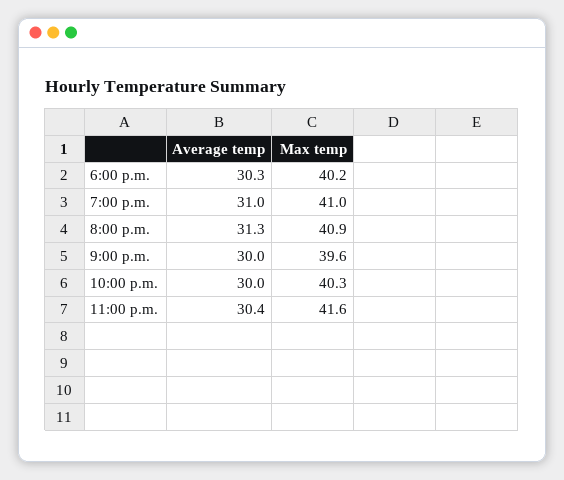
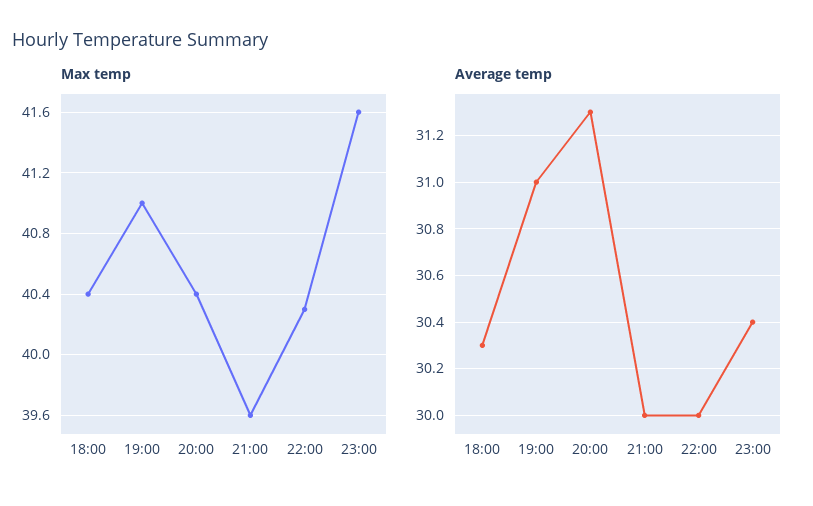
Max temp, 6:00 p.m.: 40.2 -> 40.4
Max temp, 8:00 p.m.: 40.9 -> 40.4

